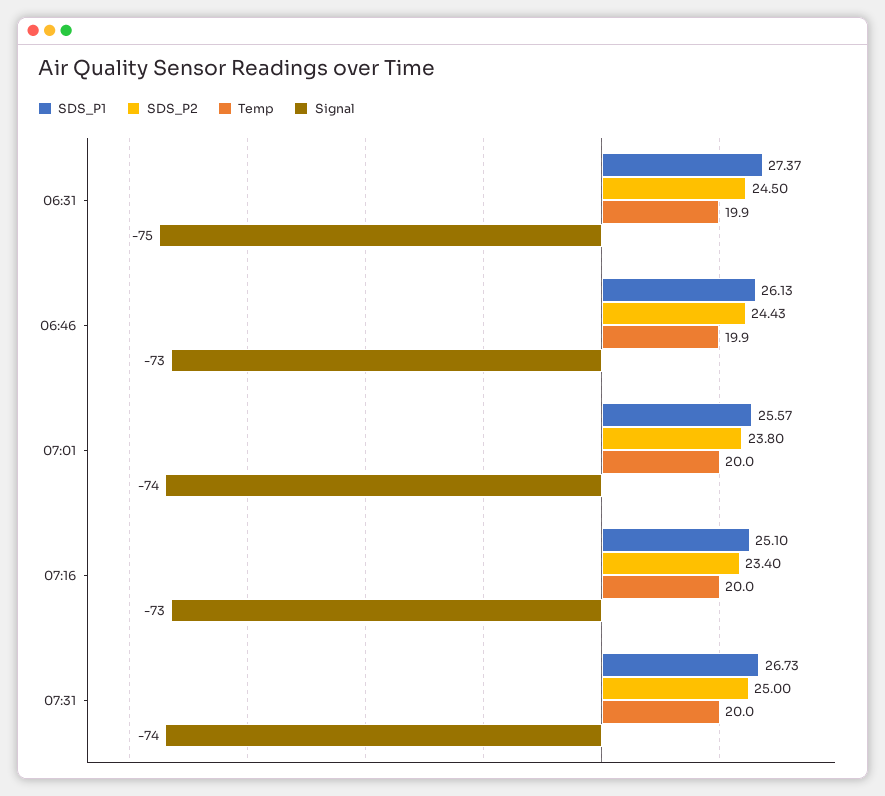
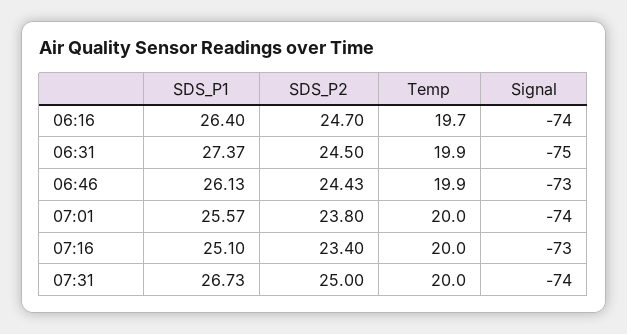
SDS_P1, 06:16: none -> 26.4
SDS_P2, 06:16: none -> 24.7
Temp, 06:16: none -> 19.7
Signal, 06:16: none -> -74

